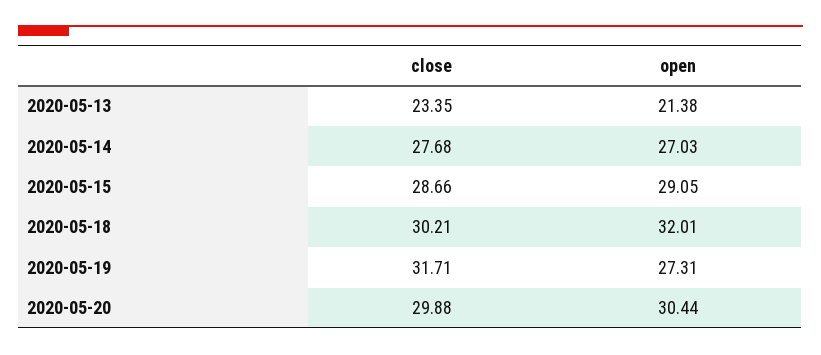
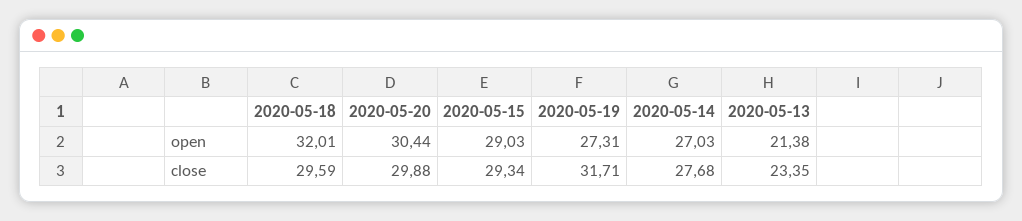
close, 2020-05-15: 28.66 -> 29.34
open, 2020-05-15: 29.05 -> 29.03
close, 2020-05-18: 30.21 -> 29.59

